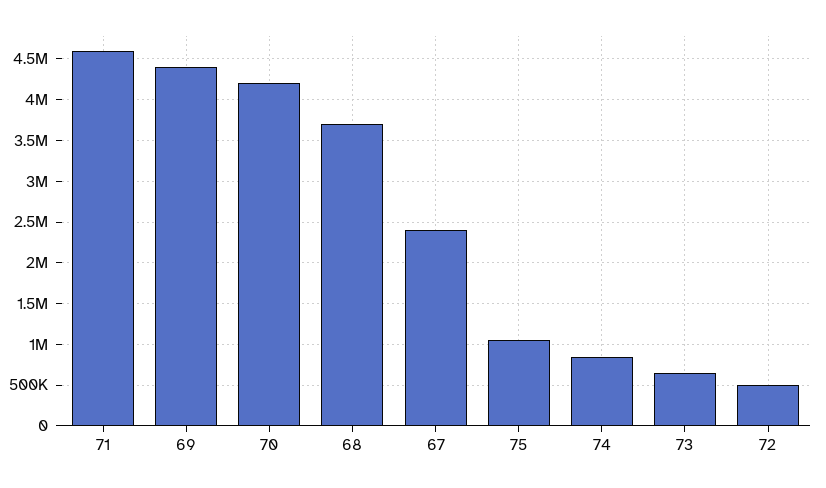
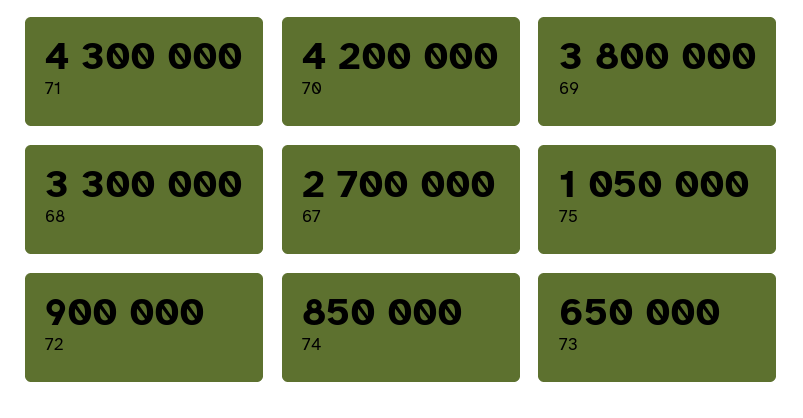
71: 4600000 -> 4300000
69: 4400000 -> 3800000
68: 3700000 -> 3300000
67: 2400000 -> 2700000
72: 500000 -> 900000

